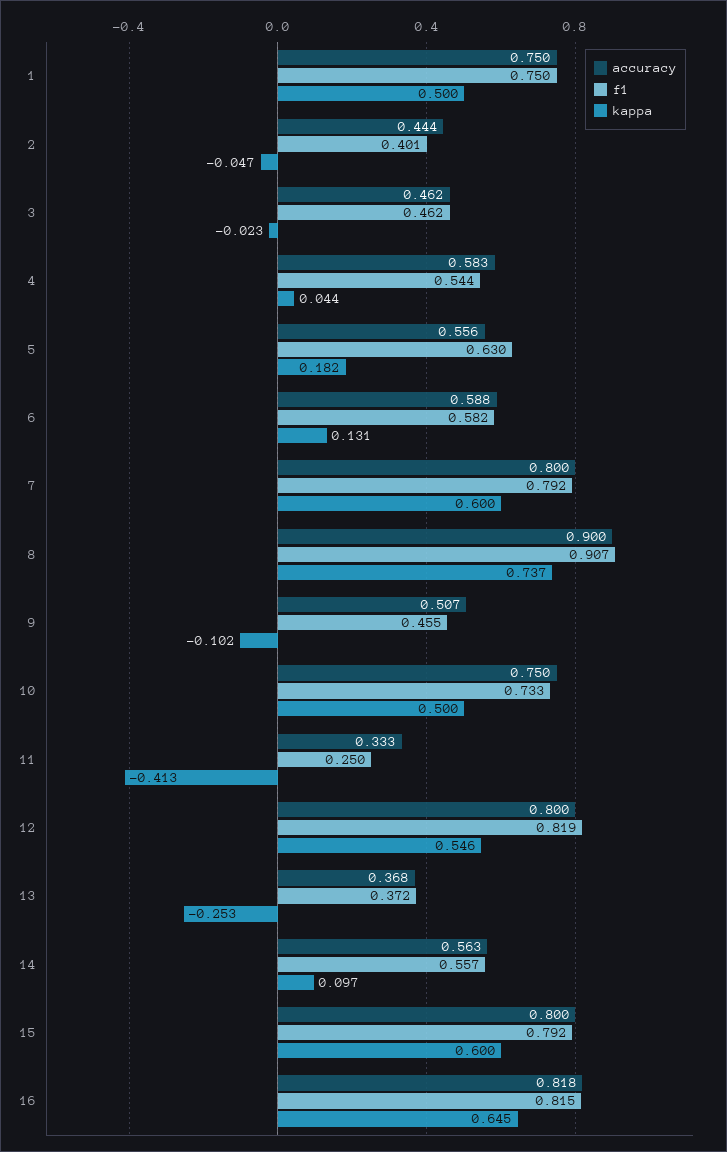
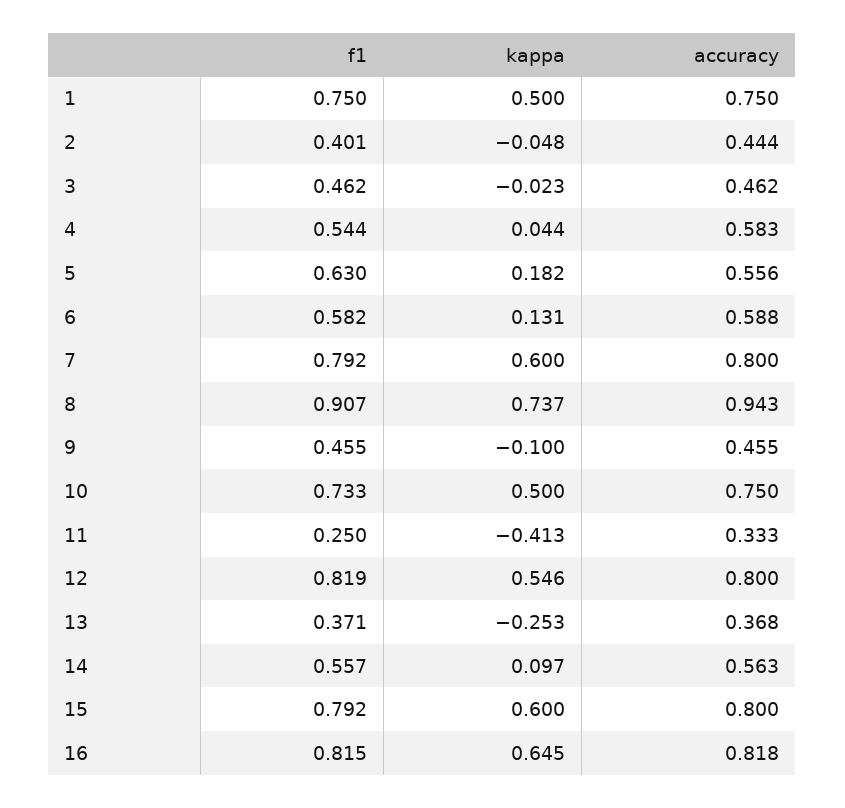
kappa, 2: -0.047 -> -0.048
accuracy, 8: 0.9 -> 0.943
accuracy, 9: 0.507 -> 0.455
kappa, 9: -0.102 -> -0.1
f1, 13: 0.372 -> 0.371

